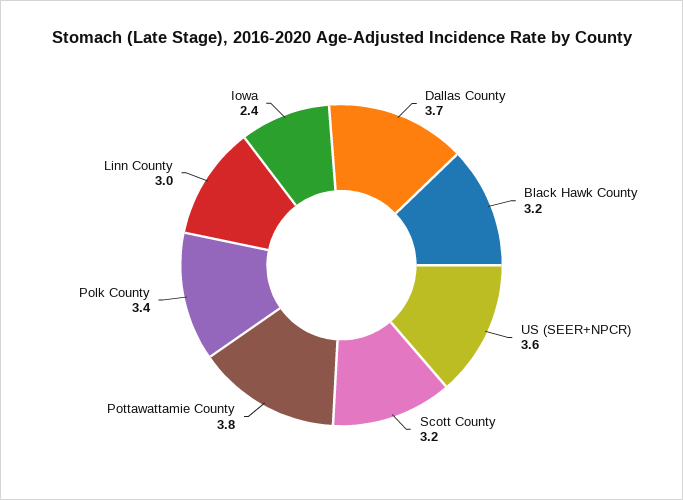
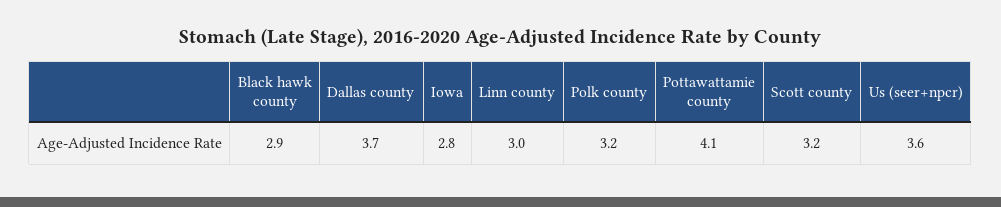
Black Hawk County: 3.2 -> 2.9
Pottawattamie County: 3.8 -> 4.1
Polk County: 3.4 -> 3.2
Iowa: 2.4 -> 2.8

